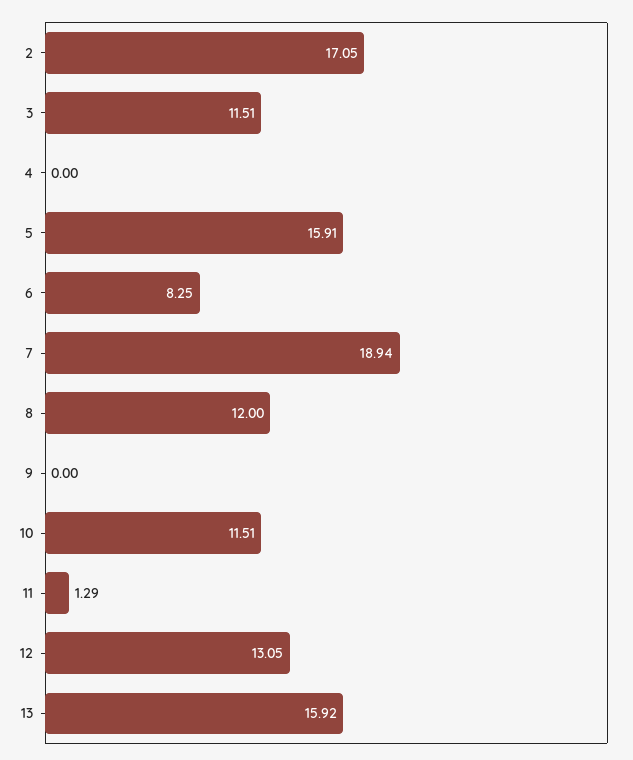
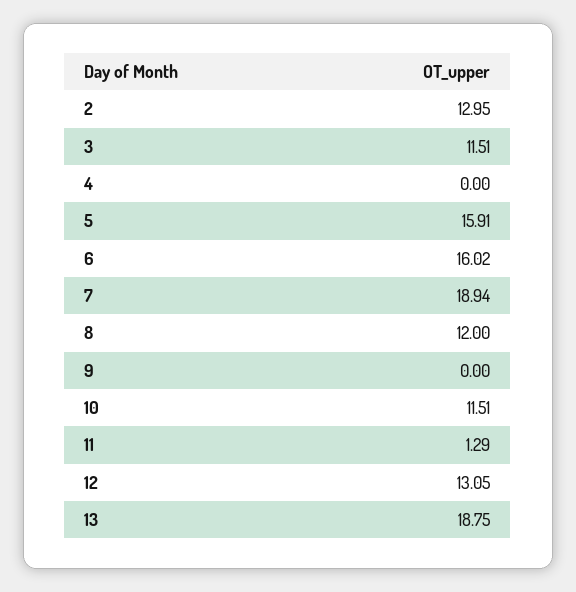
2: 17.05 -> 12.95
6: 8.25 -> 16.02
13: 15.92 -> 18.75

